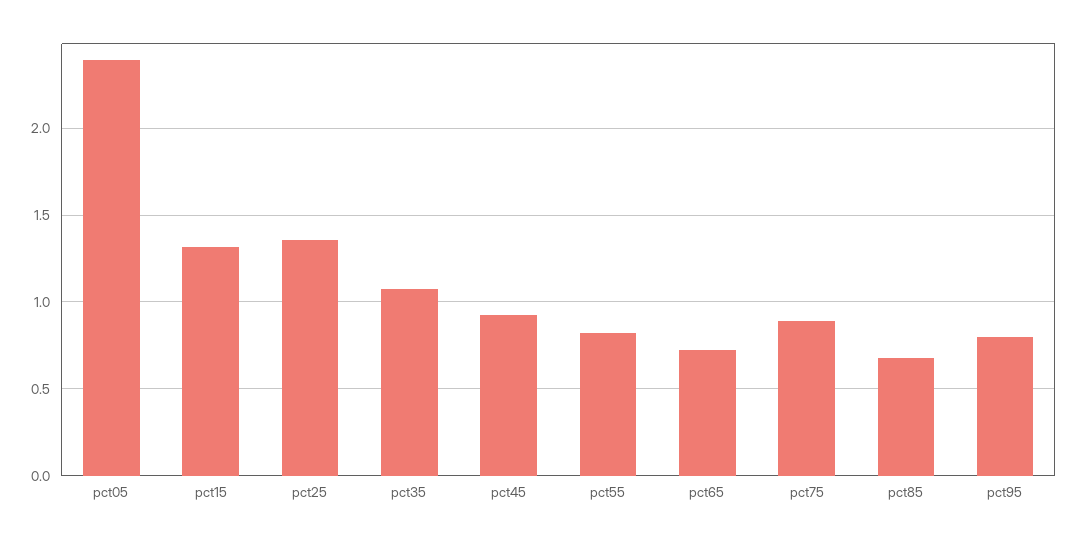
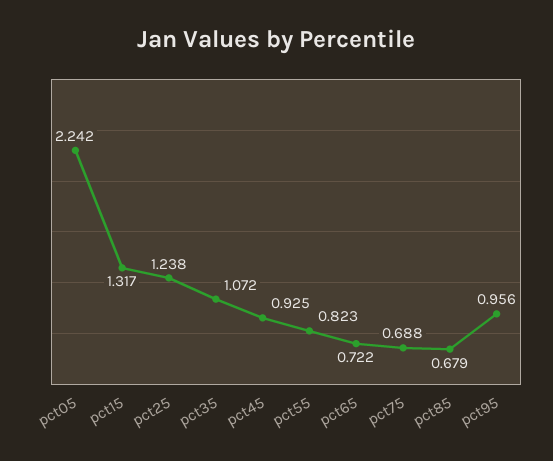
pct05: 2.4 -> 2.242
pct25: 1.35 -> 1.238
pct75: 0.9 -> 0.688
pct95: 0.8 -> 0.956

